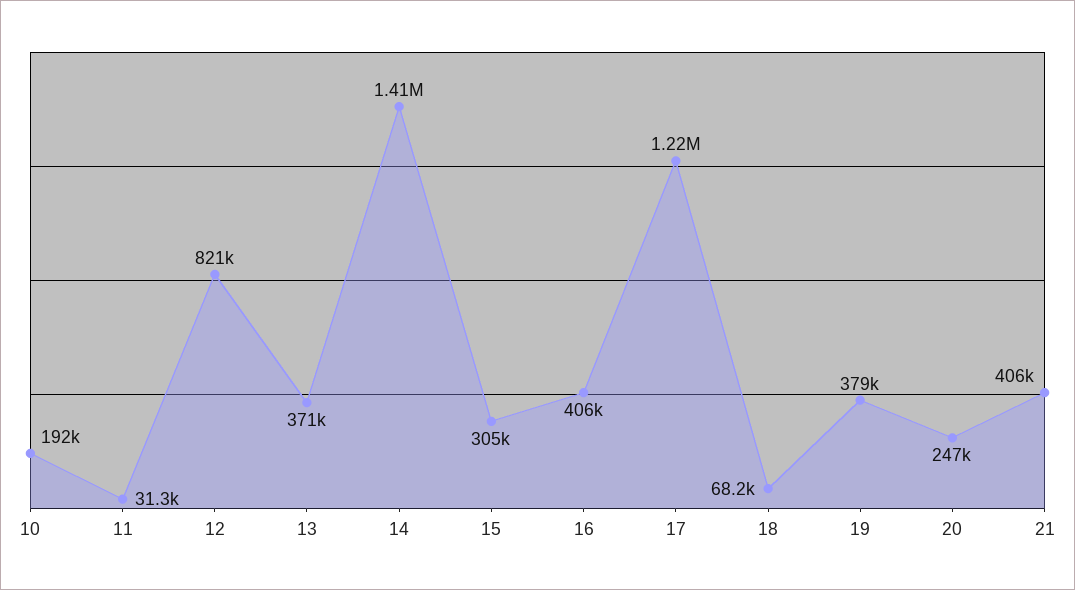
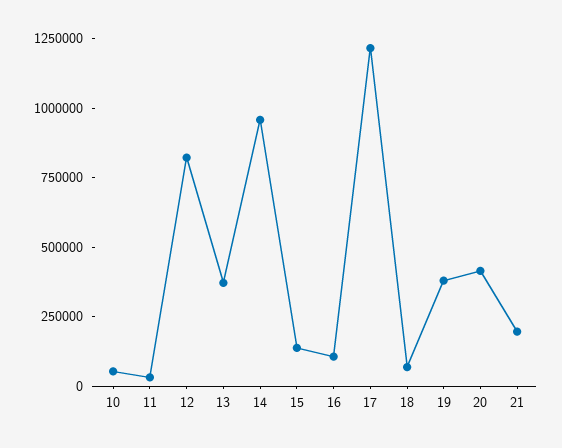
10: 192000 -> 50000
14: 1410000 -> 950000
15: 305000 -> 150000
16: 406000 -> 100000
20: 247000 -> 400000
21: 406000 -> 200000

